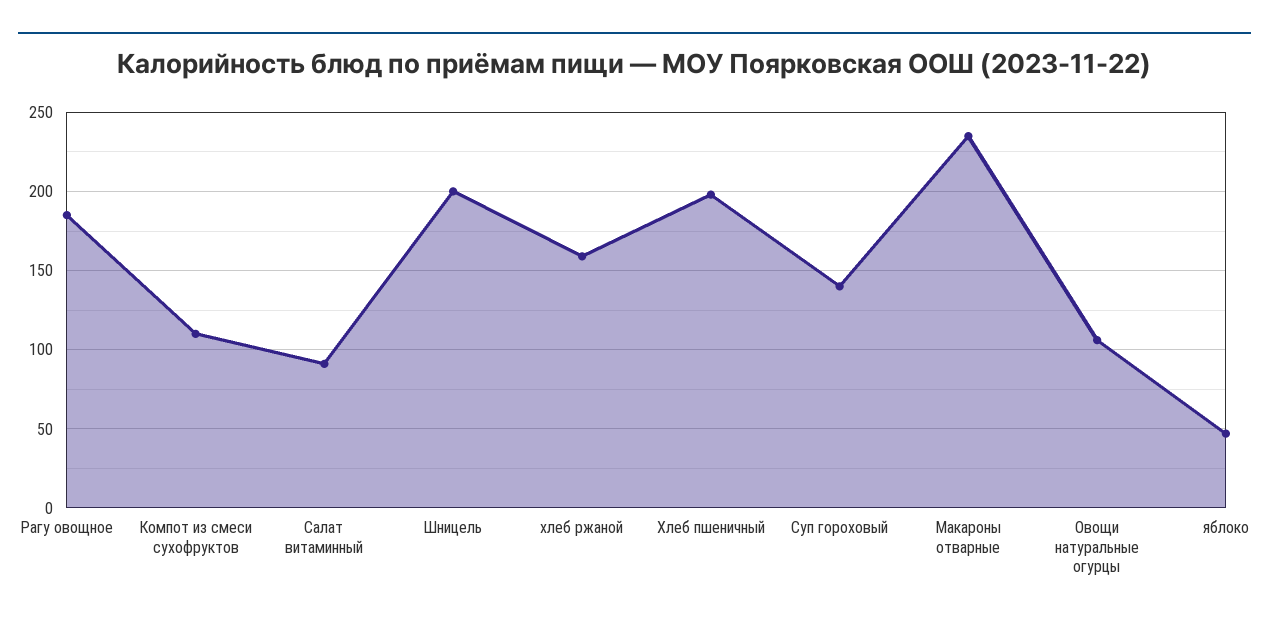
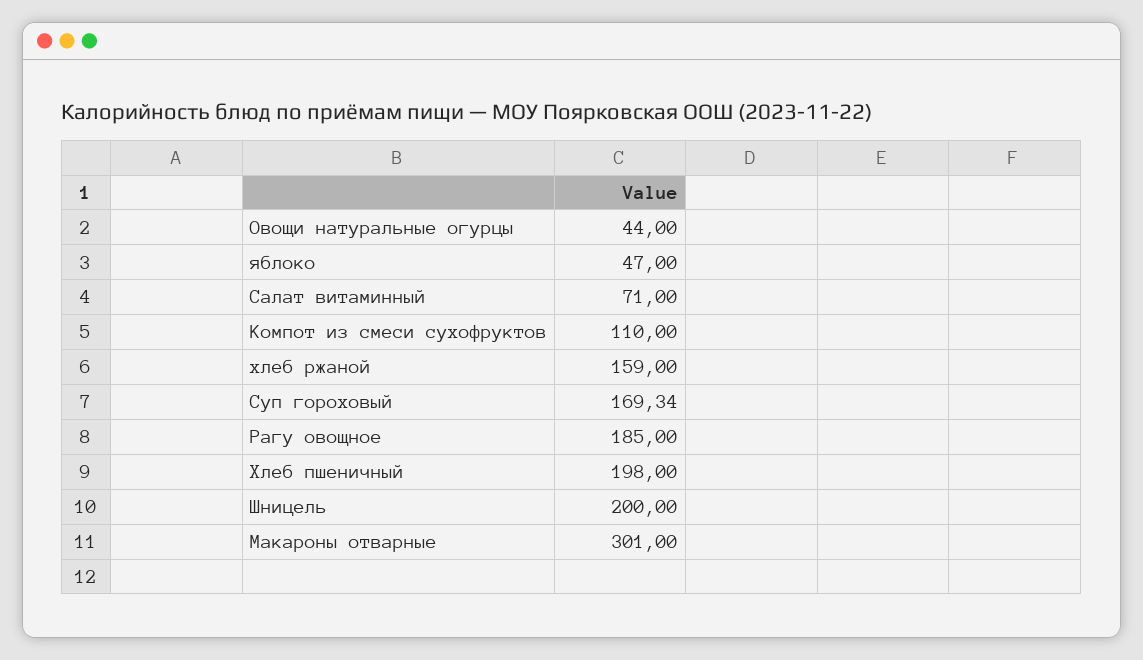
Салат витаминный: 90 -> 71
Суп гороховый: 140 -> 169.34
Макароны отварные: 235 -> 301
Овощи натуральные огурцы: 105 -> 44

